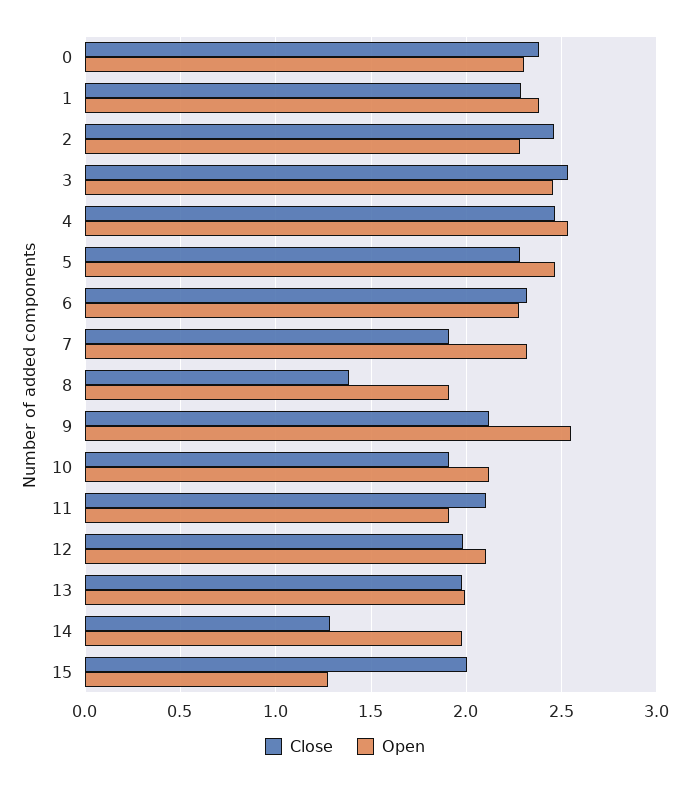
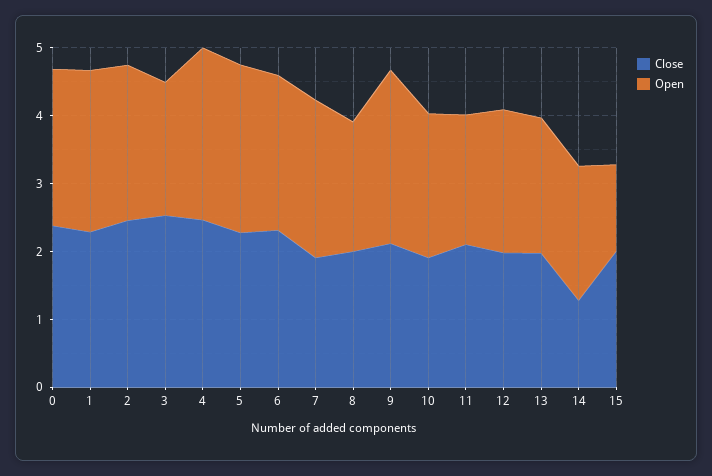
Open, 3: 2.45 -> 2
Close, 8: 1.4 -> 2

